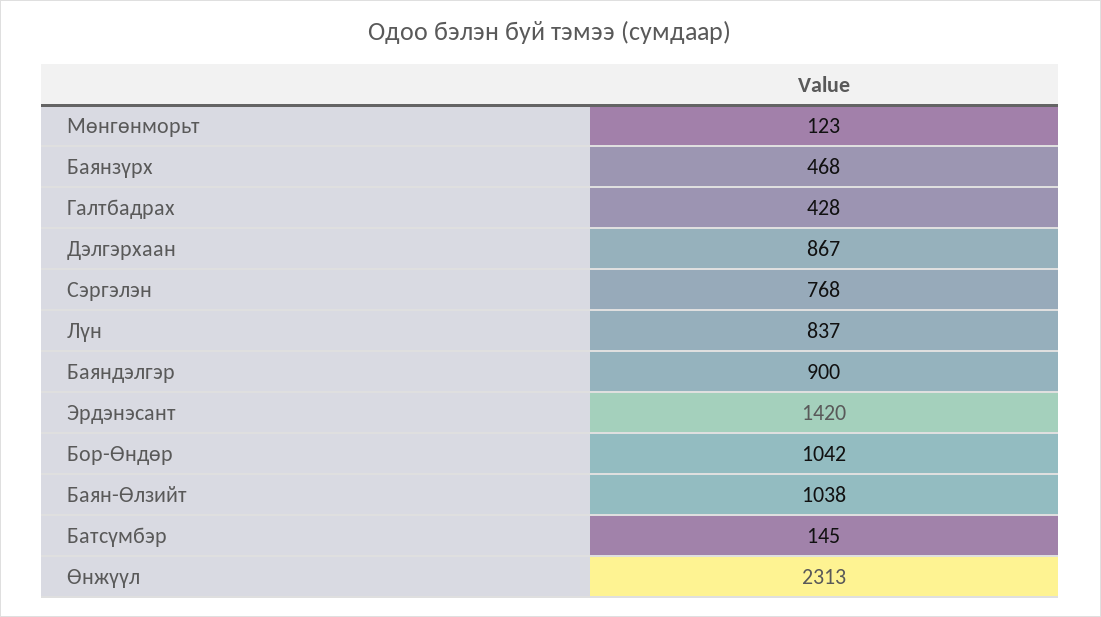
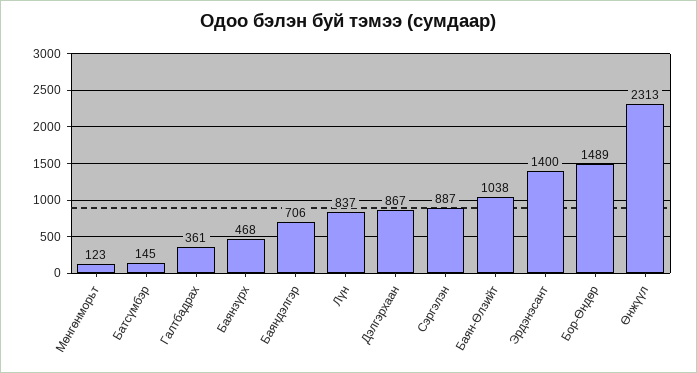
Галтбадрах: 428 -> 361
Сэргэлэн: 768 -> 887
Баяндэлгэр: 900 -> 706
Эрдэнэсант: 1420 -> 1400
Бор-Өндөр: 1042 -> 1489

